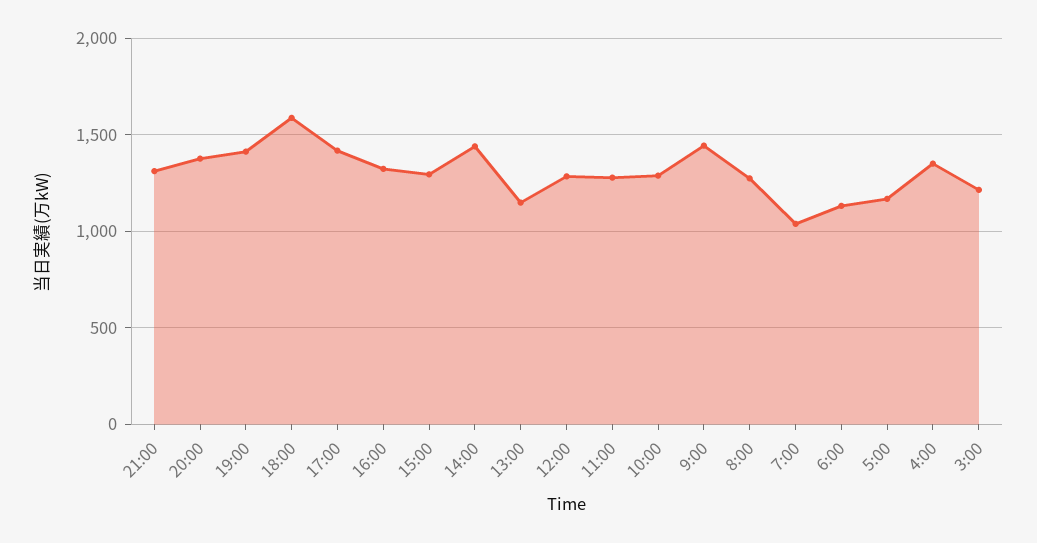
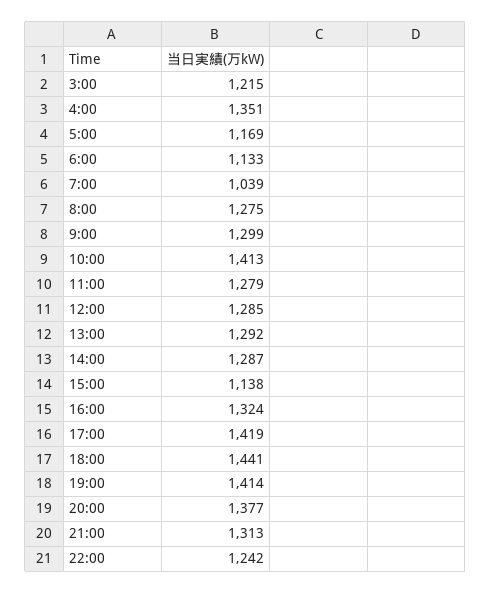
18:00: 1600 -> 1441
15:00: 1300 -> 1138
14:00: 1450 -> 1287
13:00: 1150 -> 1292
10:00: 1300 -> 1413
9:00: 1450 -> 1299
22:00: none -> 1242

